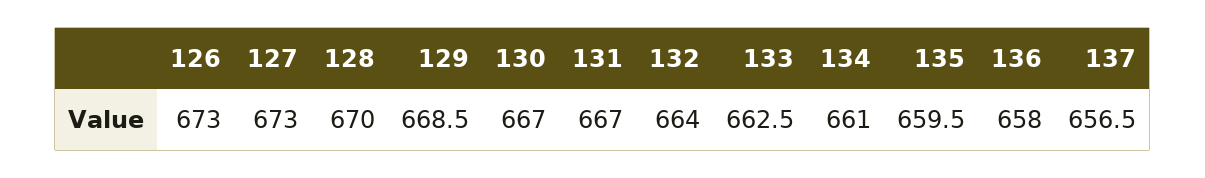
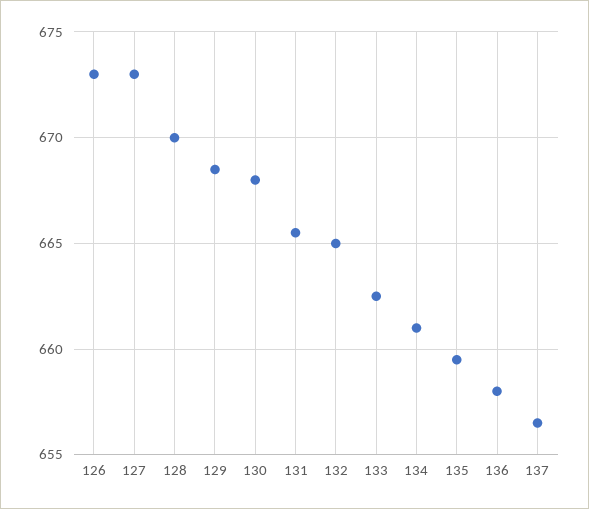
130: 667 -> 668
131: 667 -> 665.5
132: 664 -> 665

